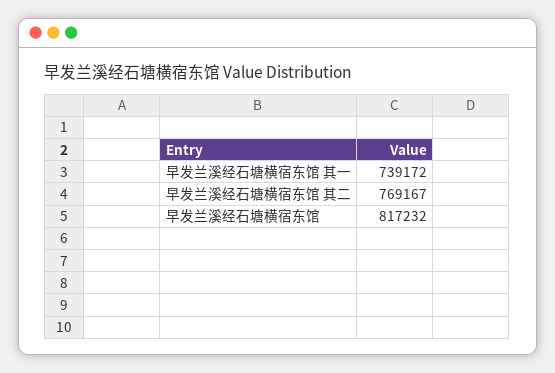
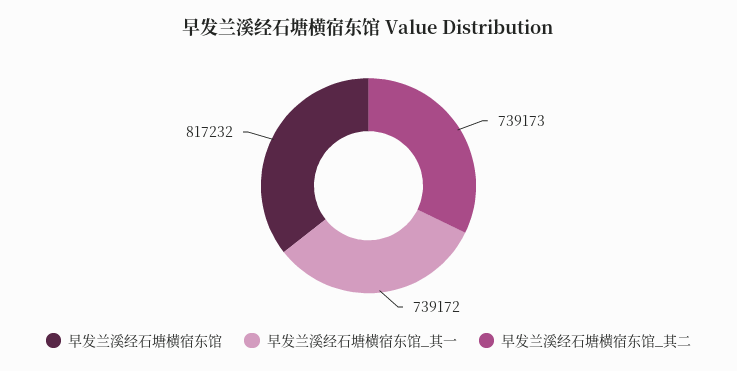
早发兰溪经石塘横宿东馆 其二: 769167 -> 739173

